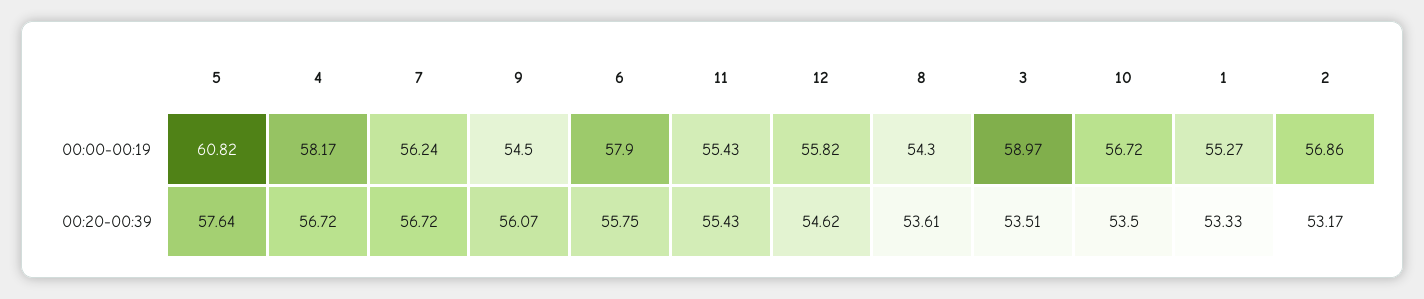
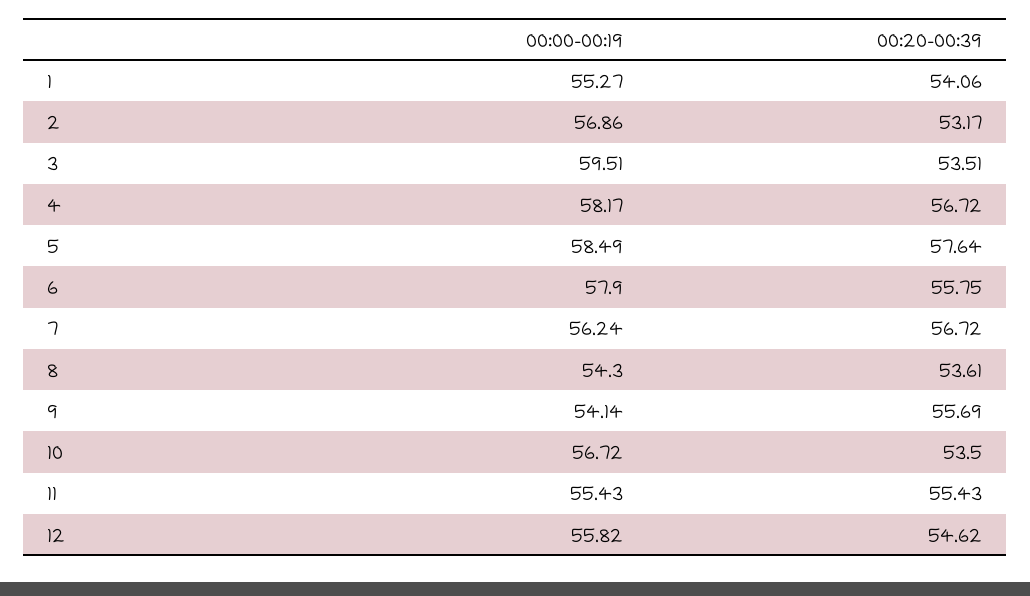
5, 00:00-00:19: 60.82 -> 58.49
9, 00:00-00:19: 54.5 -> 54.14
3, 00:00-00:19: 58.97 -> 59.51
9, 00:20-00:39: 56.07 -> 55.69
1, 00:20-00:39: 53.33 -> 54.06

